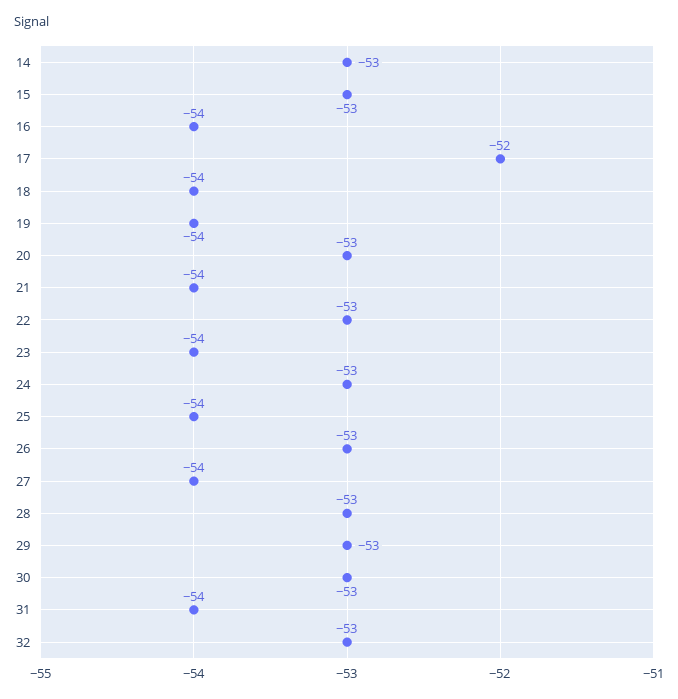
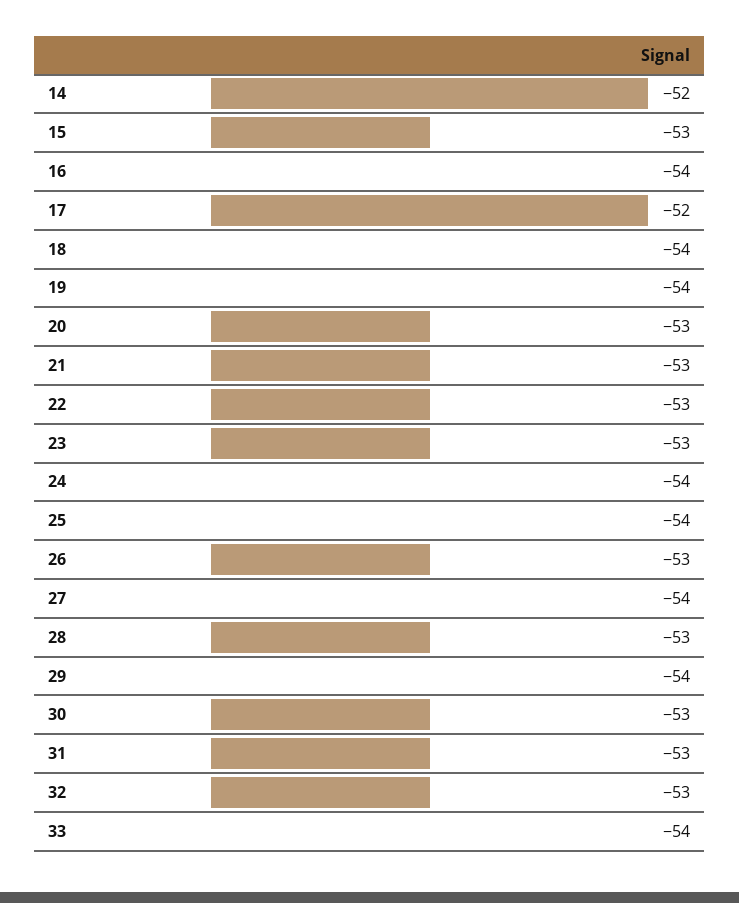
14: -53 -> -52
21: -54 -> -53
23: -54 -> -53
24: -53 -> -54
29: -53 -> -54
31: -54 -> -53
33: none -> -54

